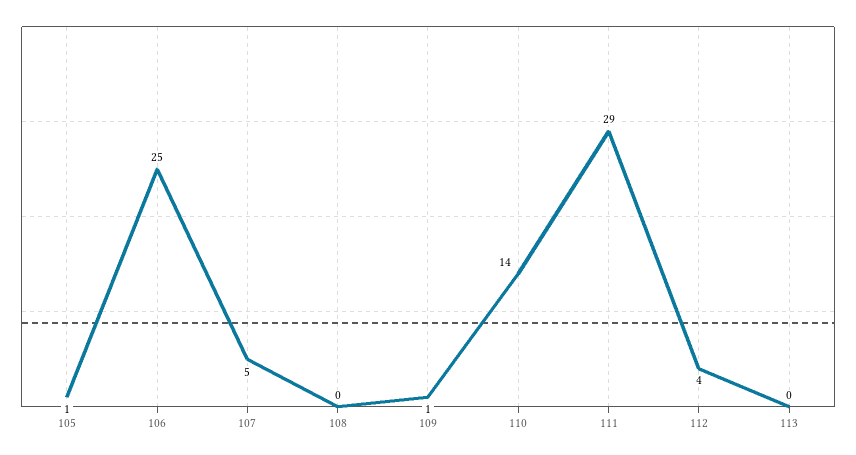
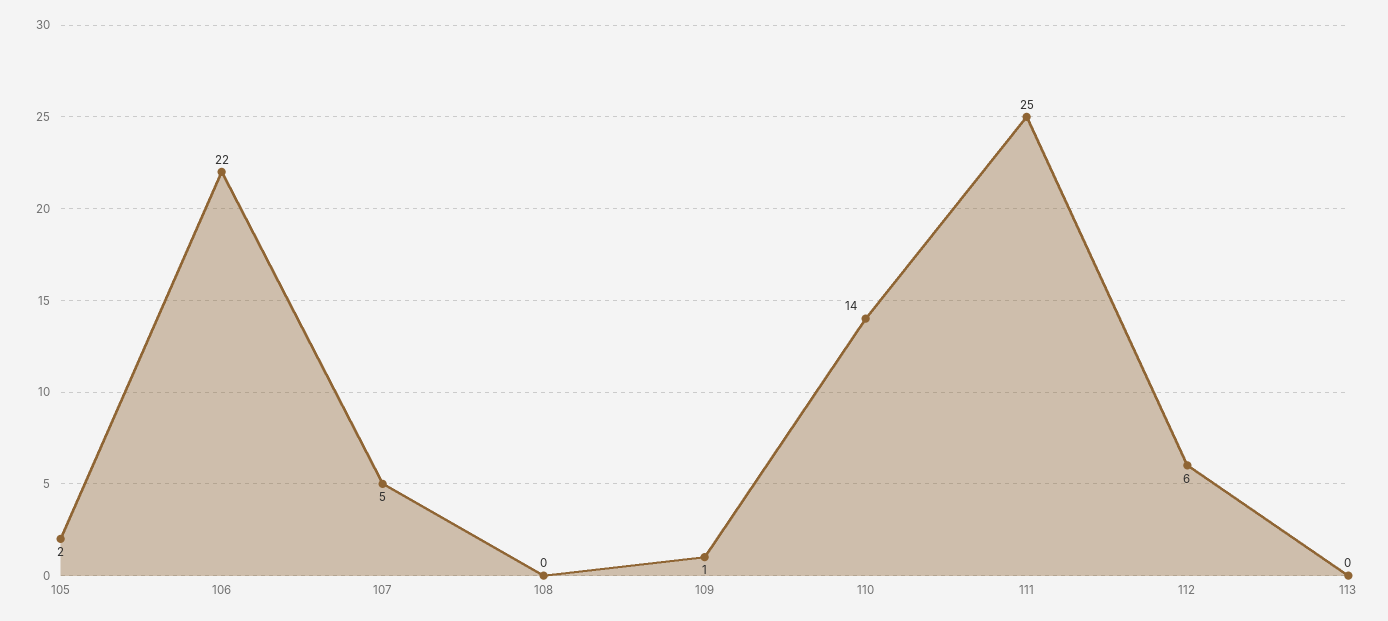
105: 1 -> 2
106: 25 -> 22
111: 29 -> 25
112: 4 -> 6

